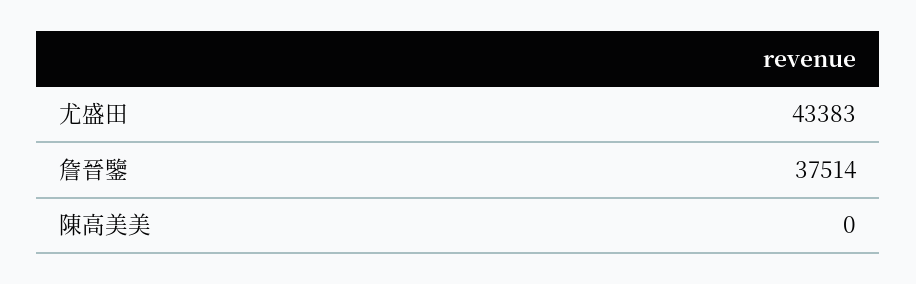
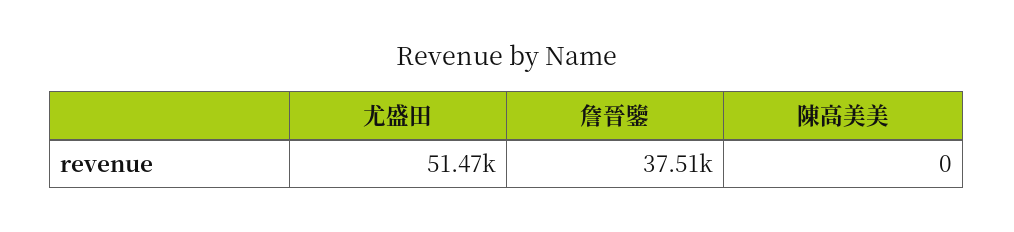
尤盛田: 43383 -> 51470

